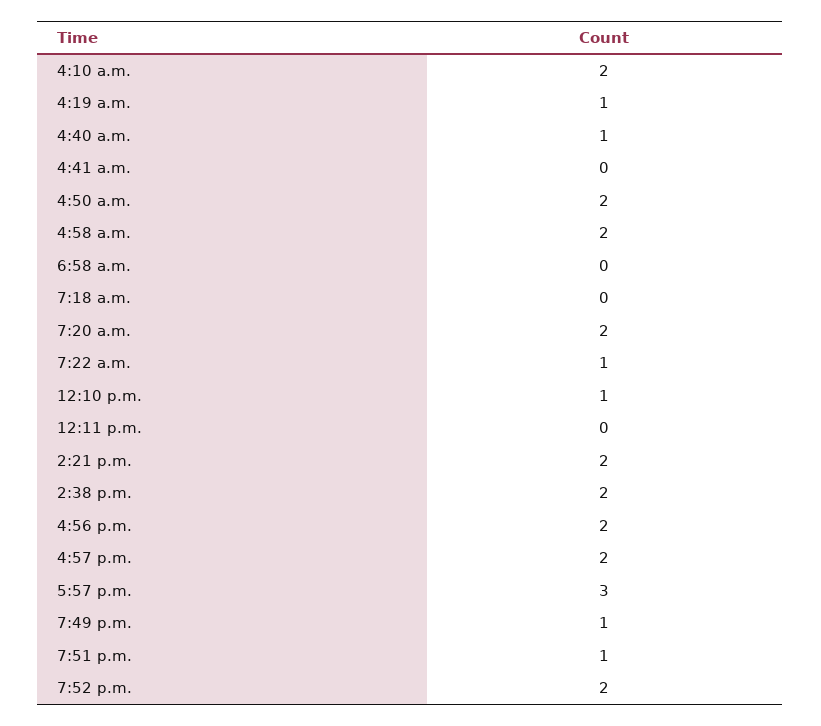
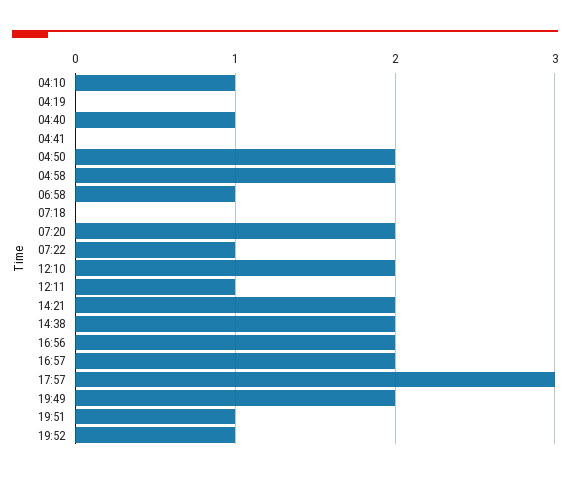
4:10 a.m.: 2 -> 1
4:19 a.m.: 1 -> 0
6:58 a.m.: 0 -> 1
12:10 p.m.: 1 -> 2
12:11 p.m.: 0 -> 1
7:49 p.m.: 1 -> 2
7:52 p.m.: 2 -> 1

